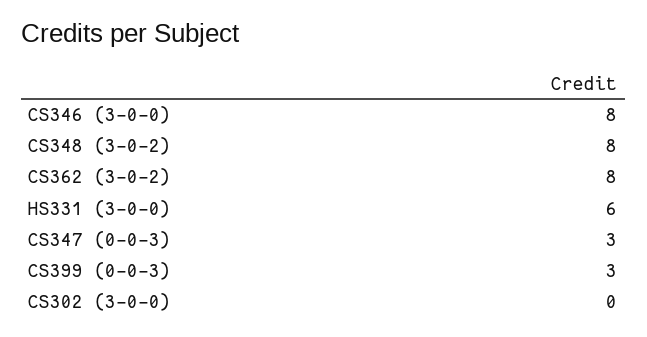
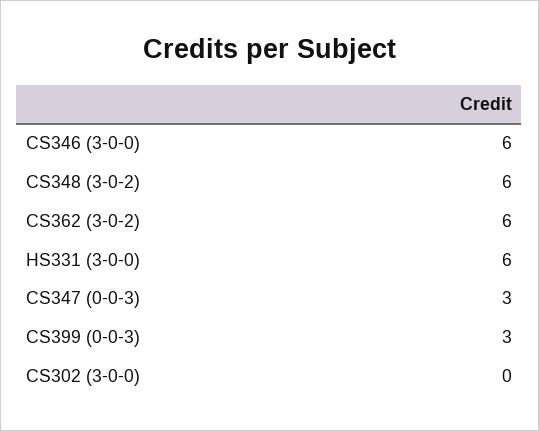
CS346 (3-0-0): 8 -> 6
CS348 (3-0-2): 8 -> 6
CS362 (3-0-2): 8 -> 6

